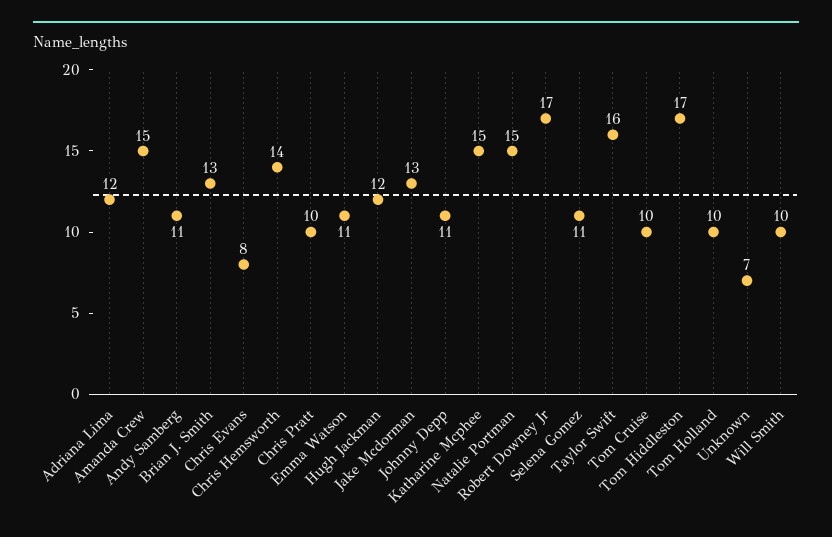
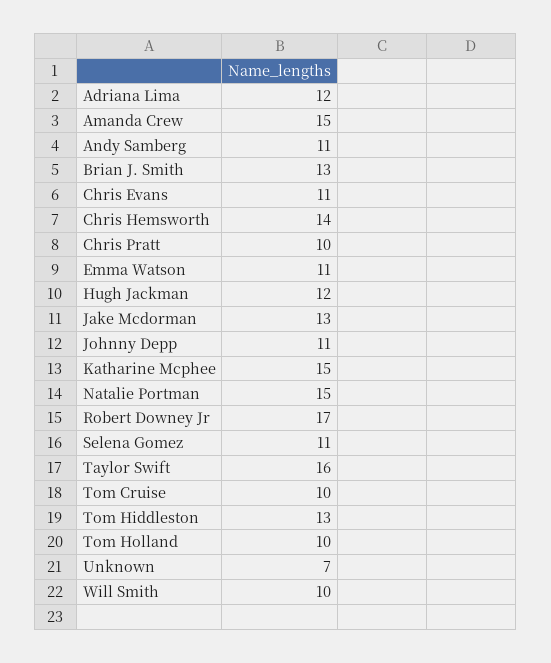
Chris Evans: 8 -> 11
Tom Hiddleston: 17 -> 13

